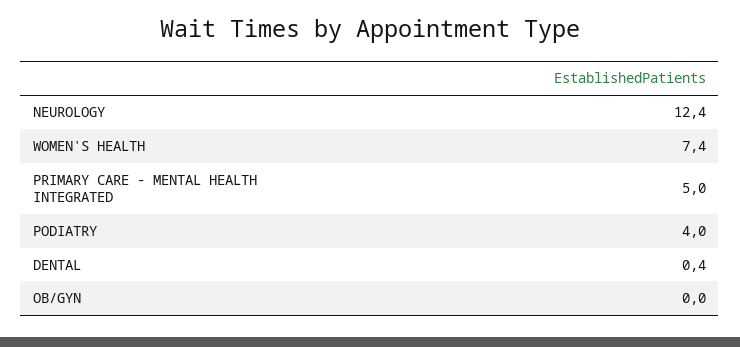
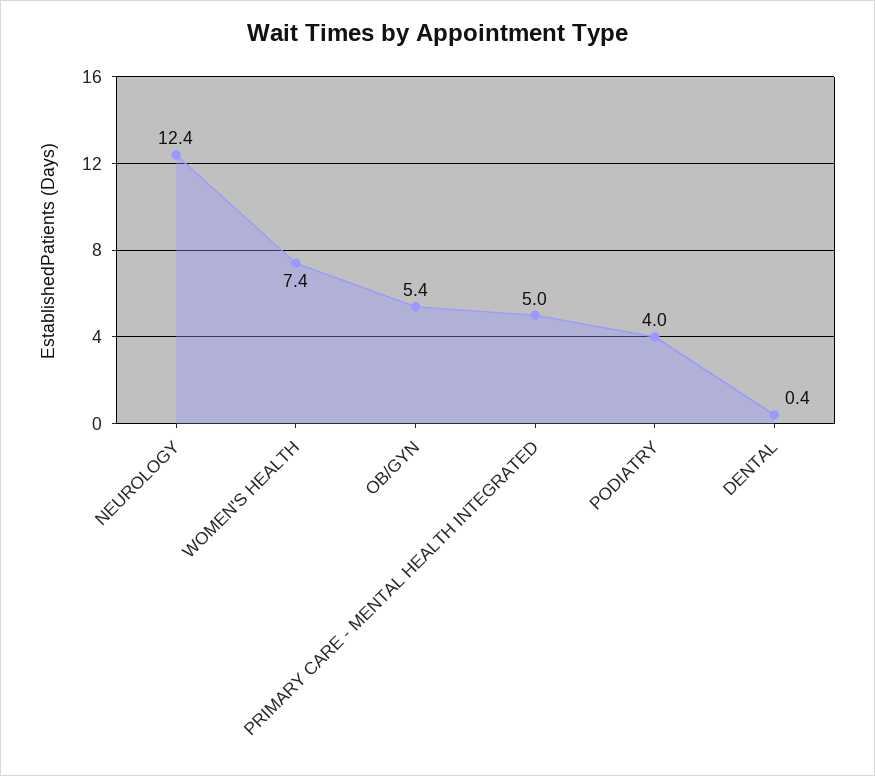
OB/GYN: 0 -> 5.4

